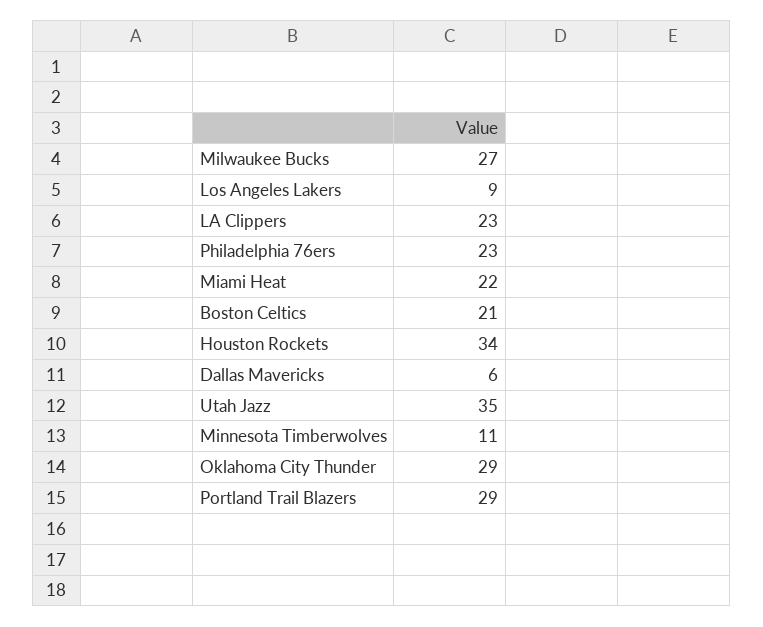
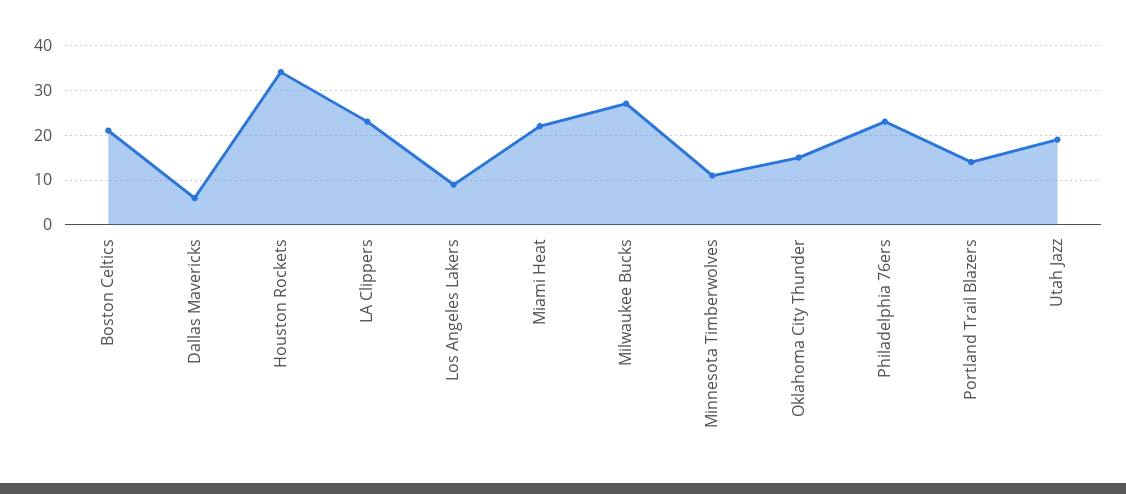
Utah Jazz: 35 -> 20
Oklahoma City Thunder: 29 -> 15
Portland Trail Blazers: 29 -> 15

